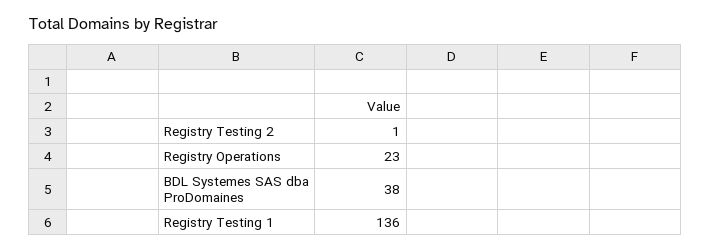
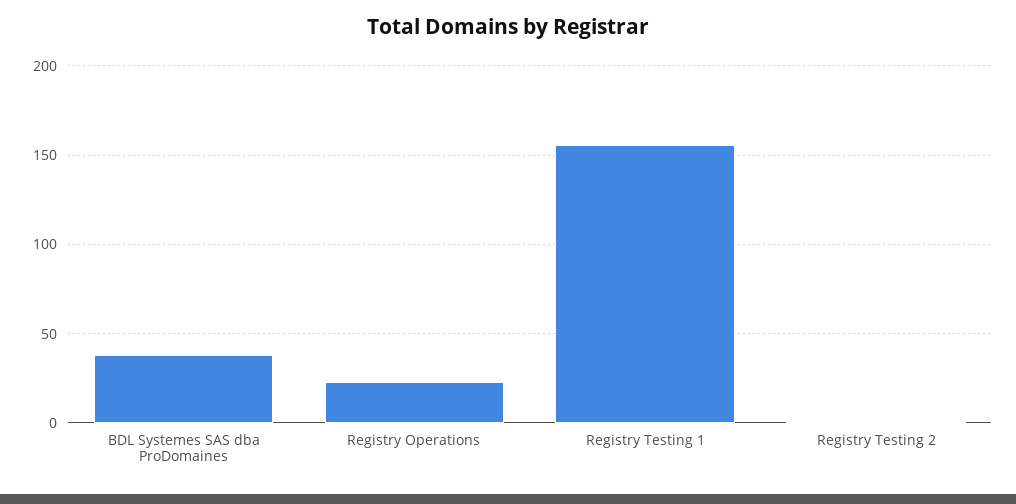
Registry Testing 1: 136 -> 155

